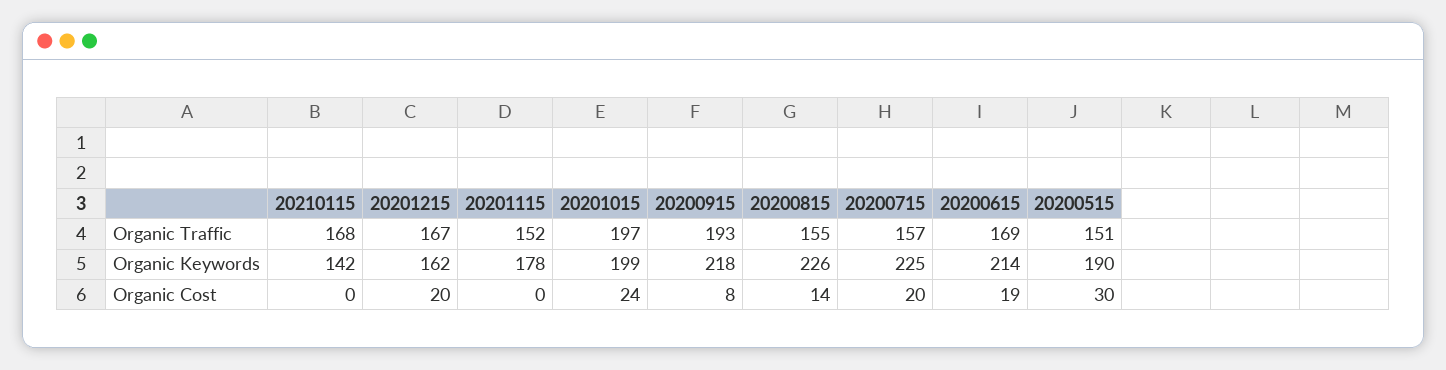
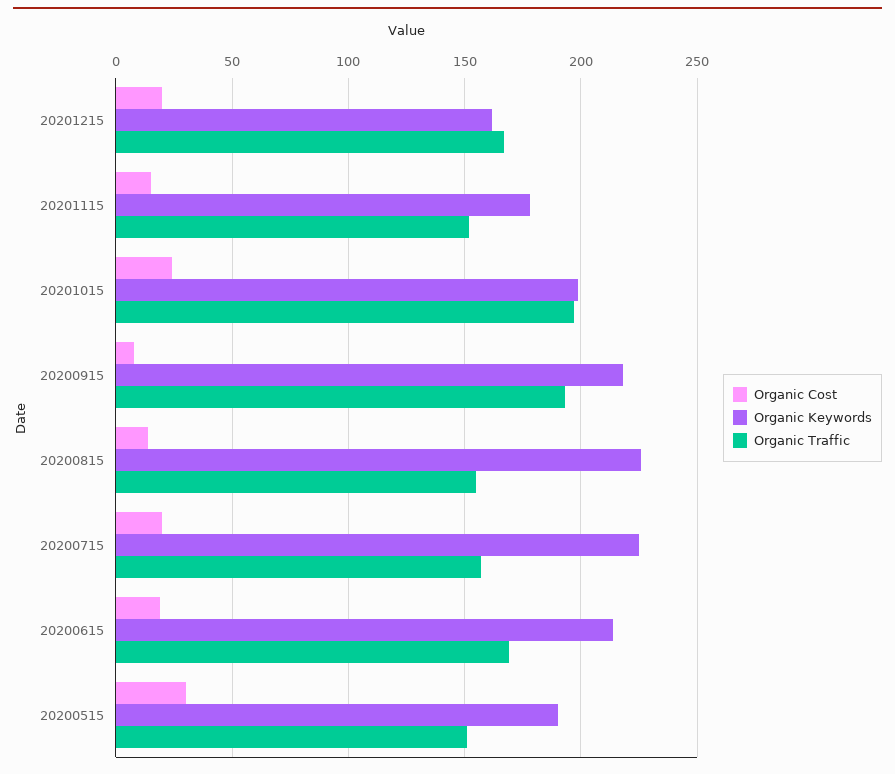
Organic Traffic, 20210115: 168 -> none
Organic Keywords, 20210115: 142 -> none
Organic Cost, 20210115: 0 -> none
Organic Cost, 20201115: 0 -> 15

